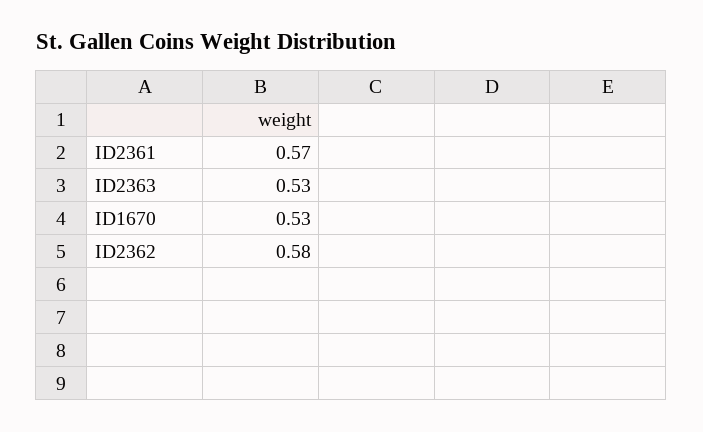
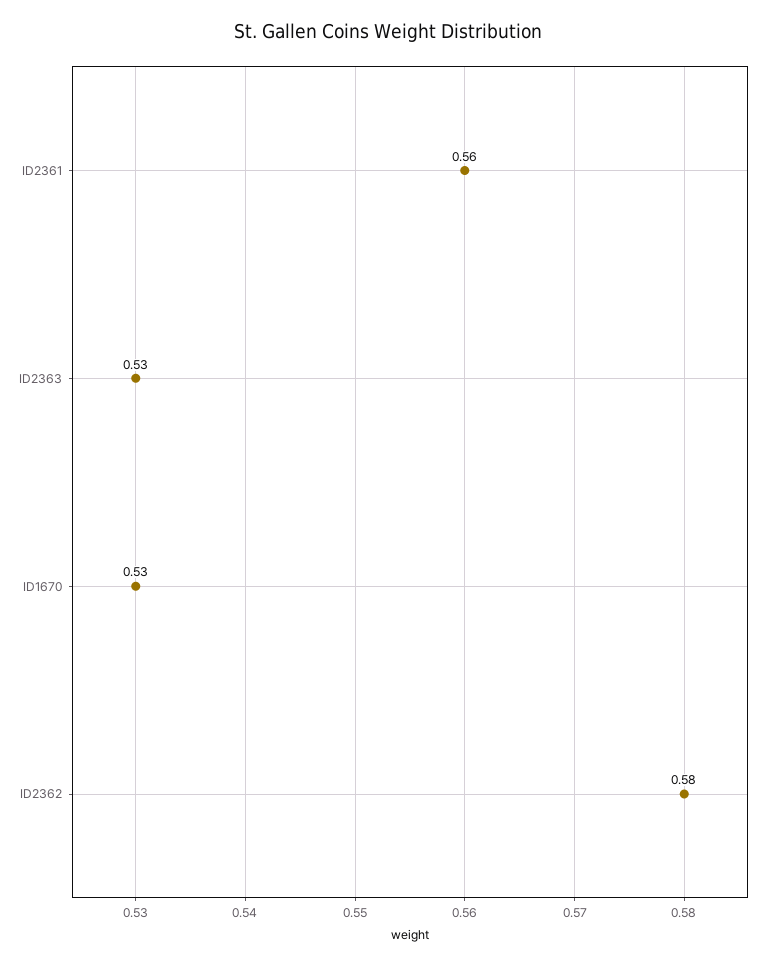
ID2361: 0.57 -> 0.56

